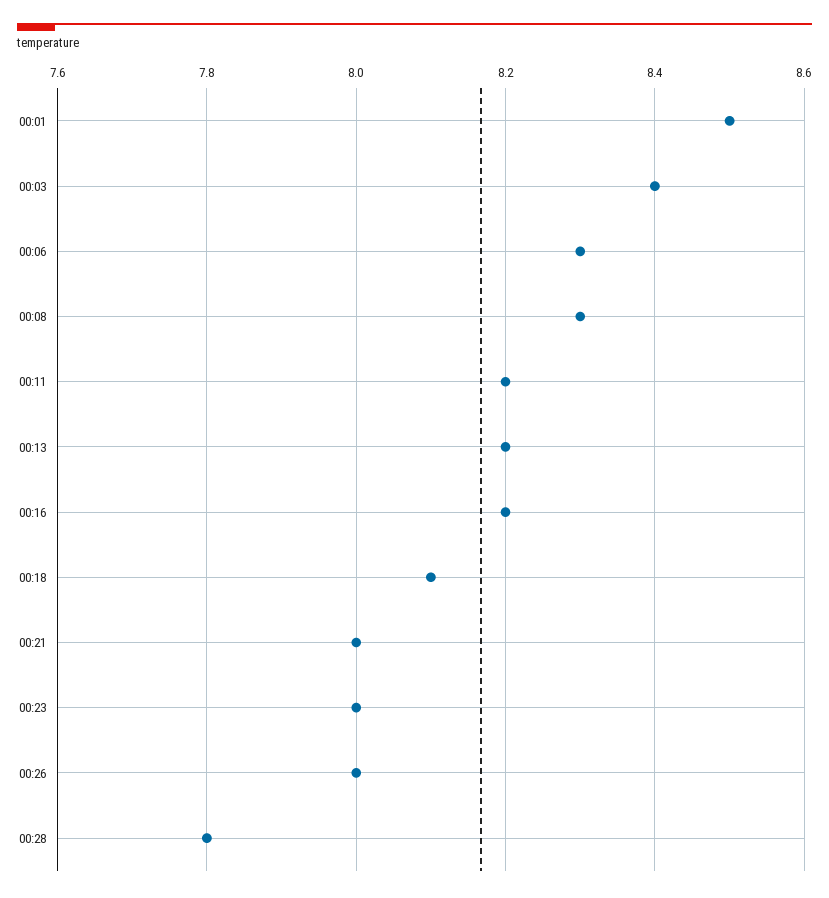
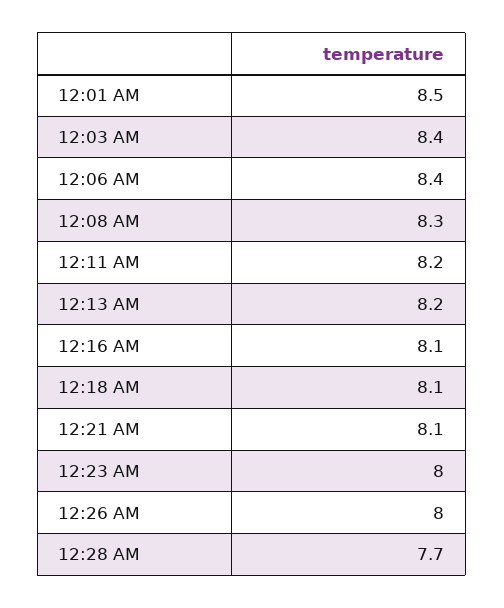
00:06: 8.3 -> 8.4
00:16: 8.2 -> 8.1
00:21: 8 -> 8.1
00:28: 7.8 -> 7.7

